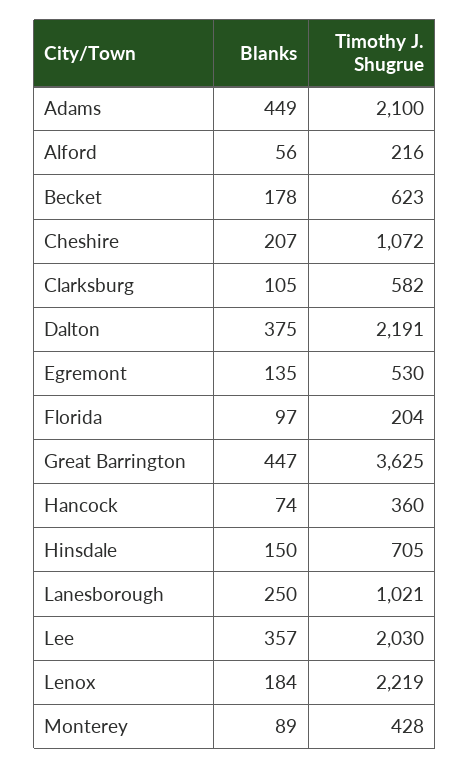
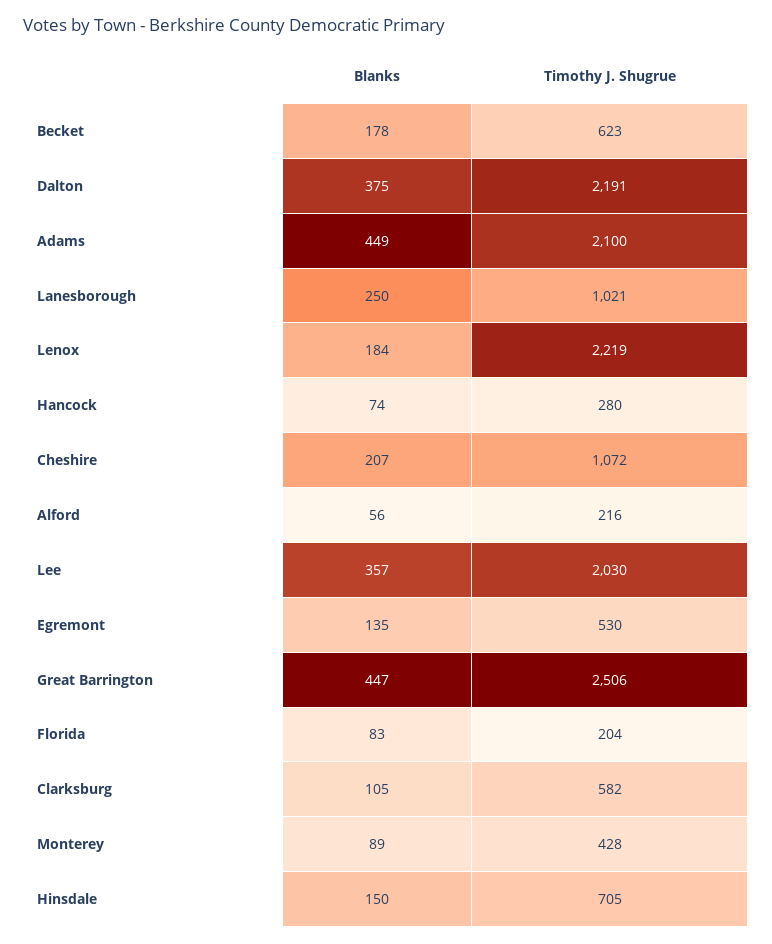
Blanks, Florida: 97 -> 83
Timothy J. Shugrue, Great Barrington: 3625 -> 2506
Timothy J. Shugrue, Hancock: 360 -> 280

